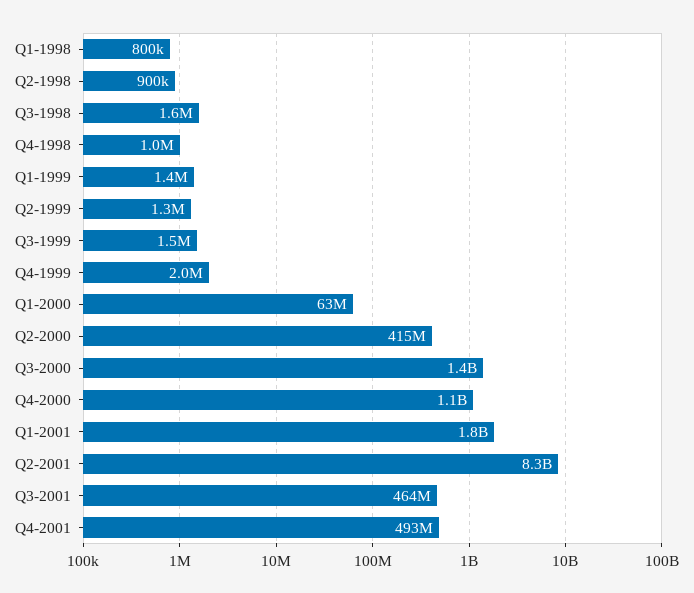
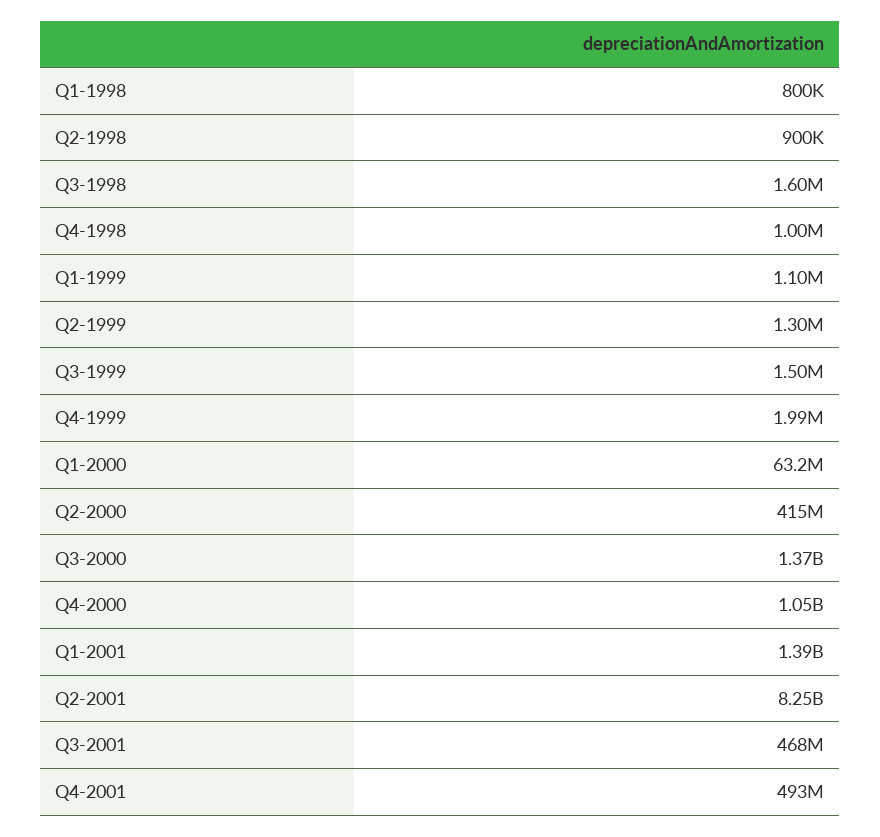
Q1-1999: 1400000 -> 1100000
Q1-2001: 1800000000 -> 1390000000
Q3-2001: 464000000 -> 468000000

